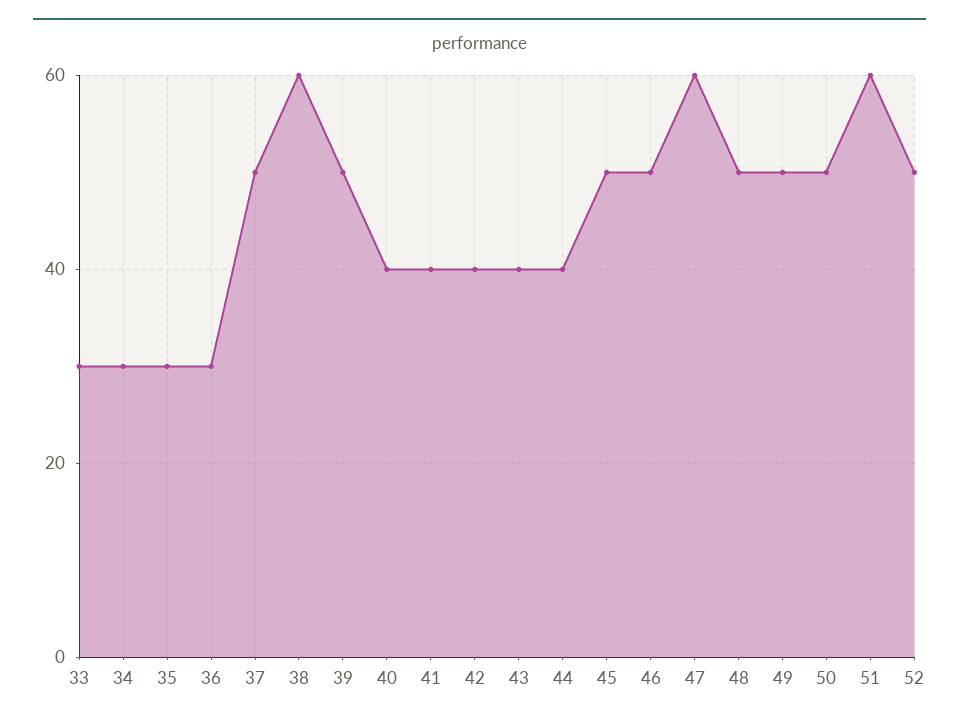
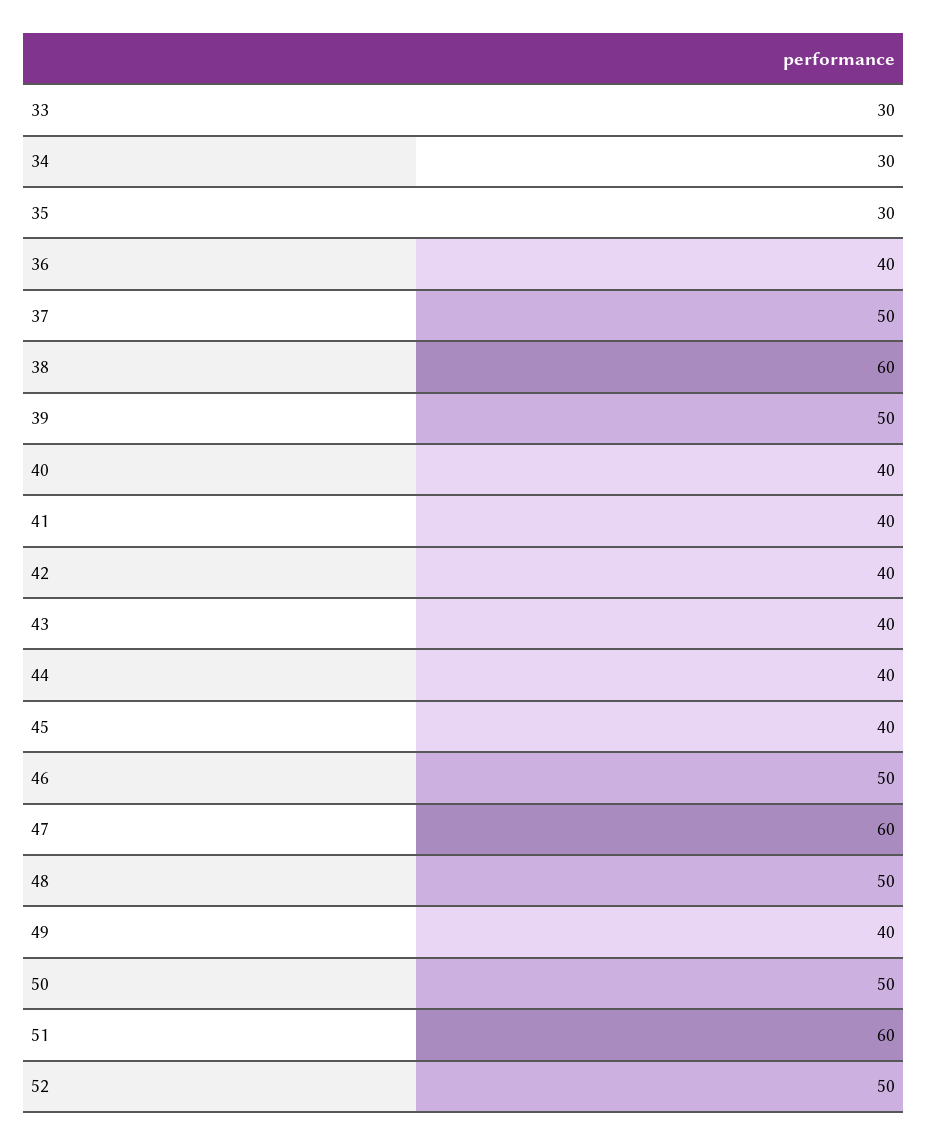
36: 30 -> 40
45: 50 -> 40
49: 50 -> 40

